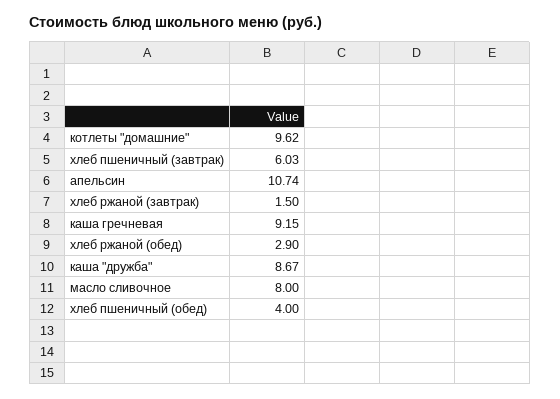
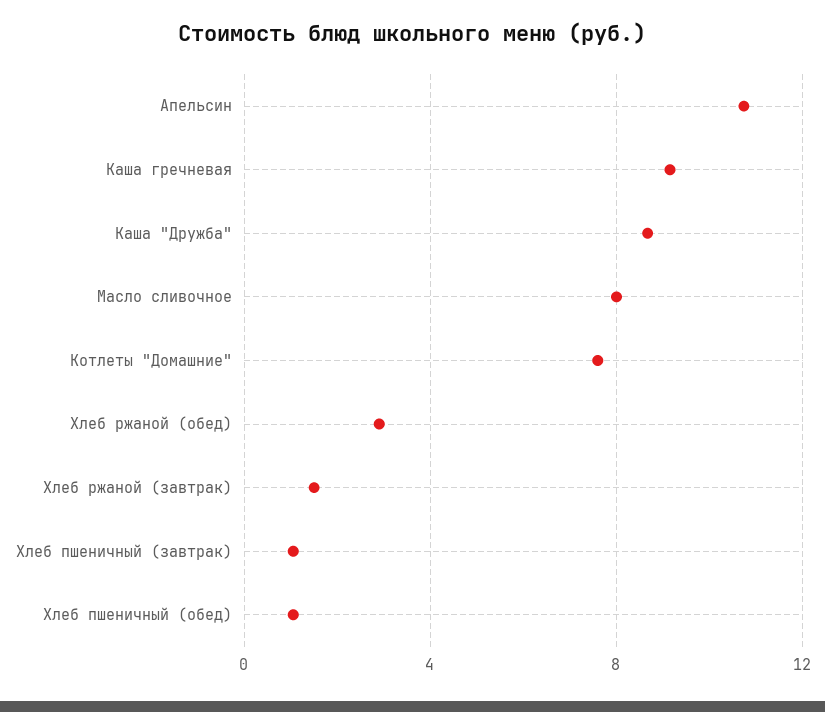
котлеты "домашние": 9.62 -> 7.5
хлеб пшеничный (завтрак): 6.03 -> 1
хлеб пшеничный (обед): 4 -> 1

